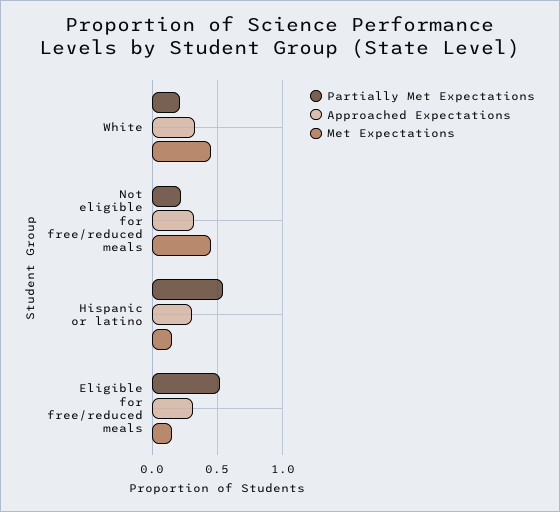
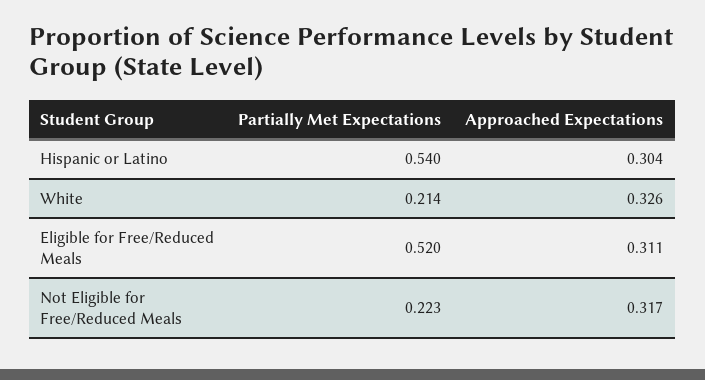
Met Expectations, White: 0.45 -> none
Met Expectations, Not eligible for free/reduced meals: 0.45 -> none
Met Expectations, Hispanic or latino: 0.15 -> none
Met Expectations, Eligible for free/reduced meals: 0.15 -> none

